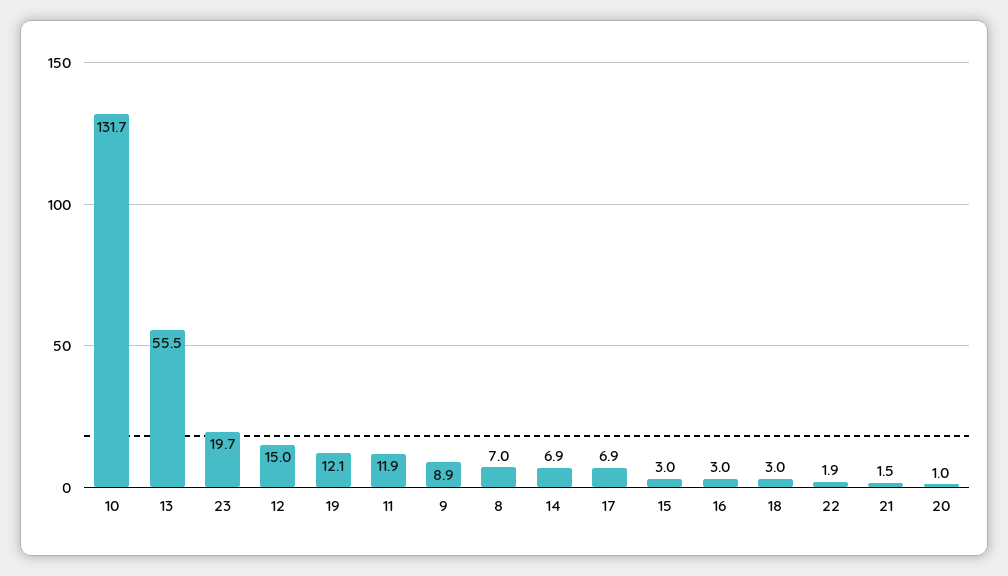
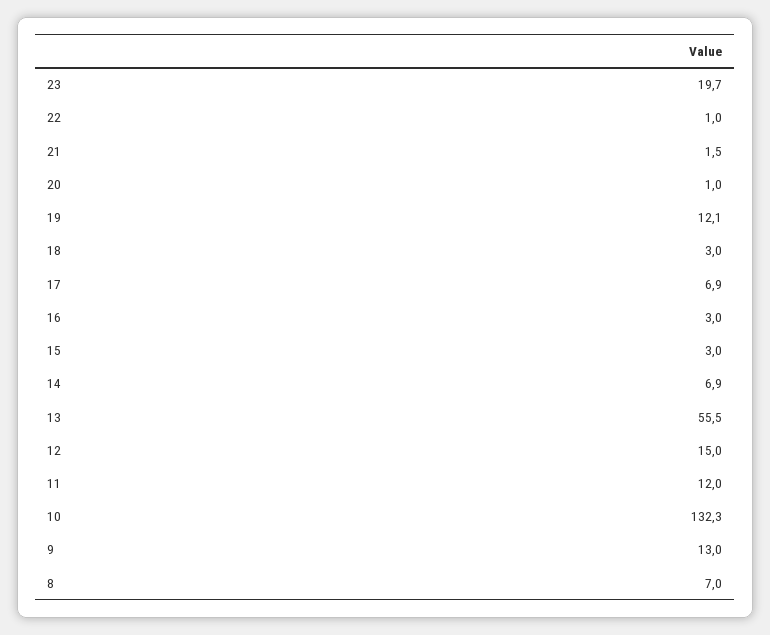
10: 131.7 -> 132.3
11: 11.9 -> 12
9: 8.9 -> 13
22: 1.9 -> 1

